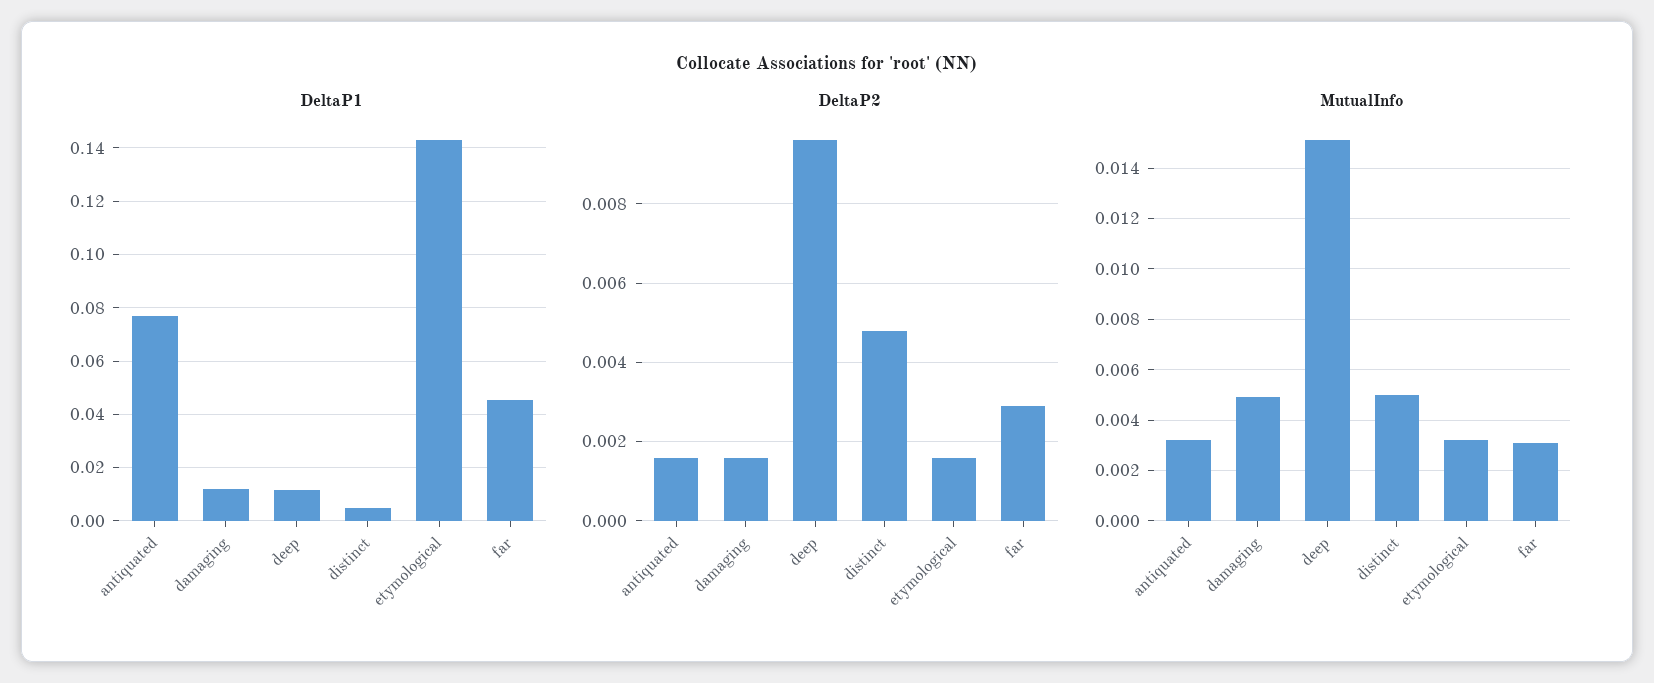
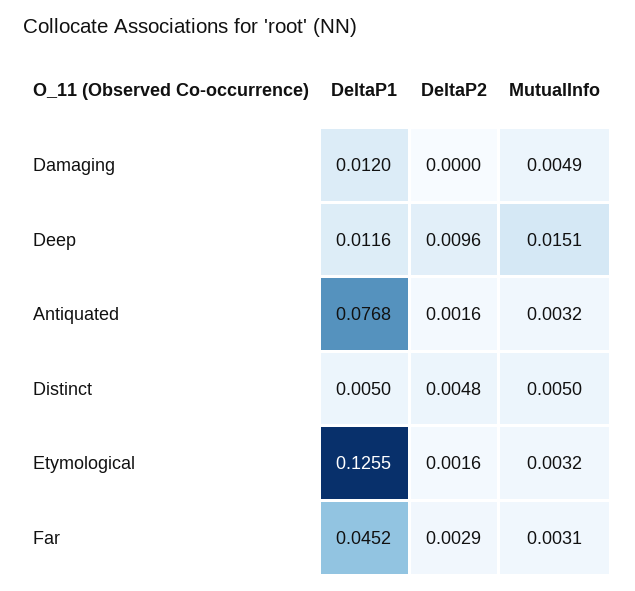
DeltaP1, etymological: 0.1425 -> 0.1255
DeltaP2, damaging: 0.0015 -> 0

